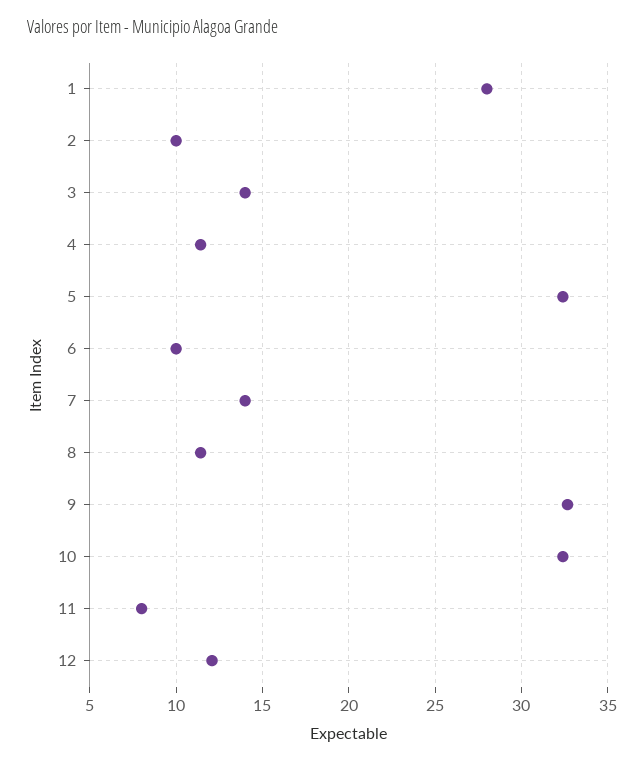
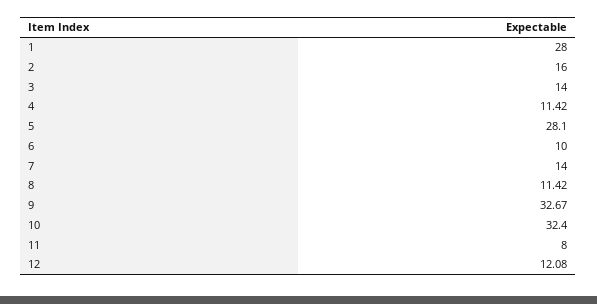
2: 10 -> 16
5: 32.5 -> 28.1

